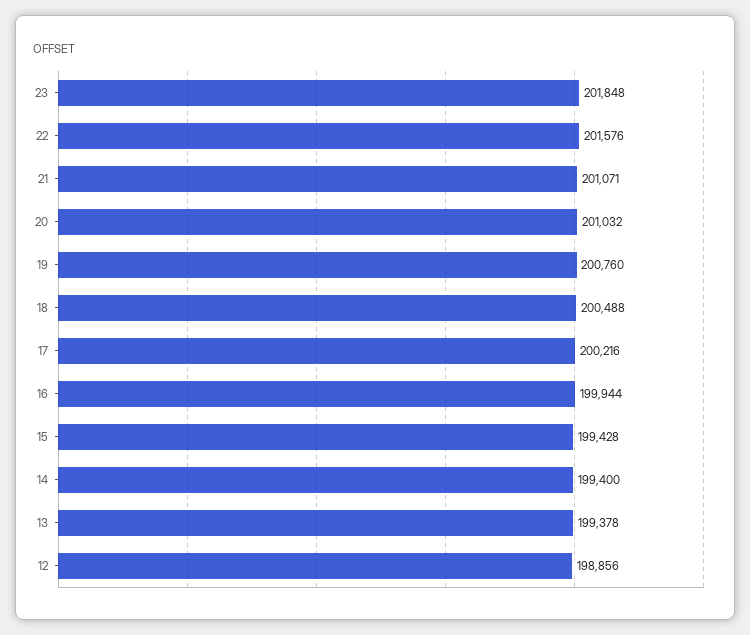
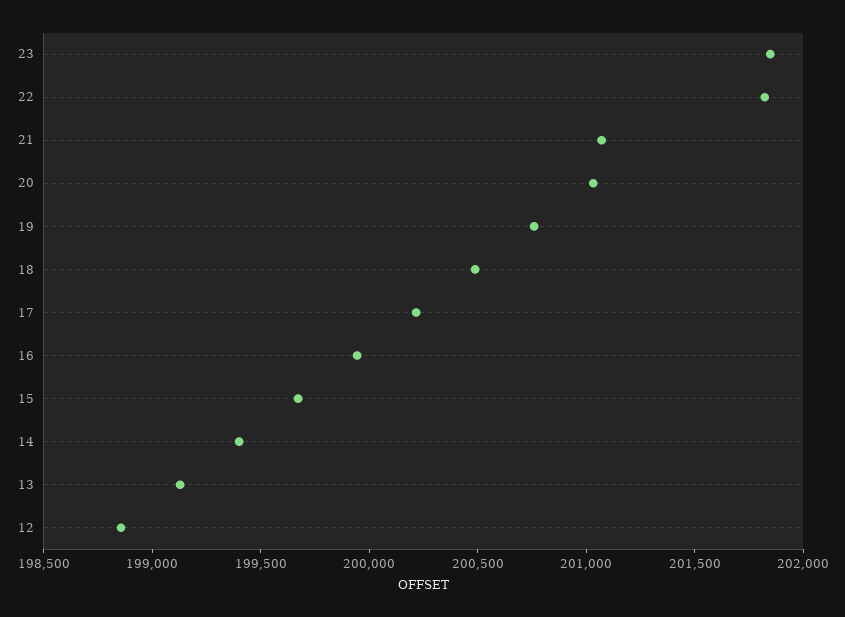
22: 201576 -> 201800
15: 199428 -> 199700
13: 199378 -> 199100

